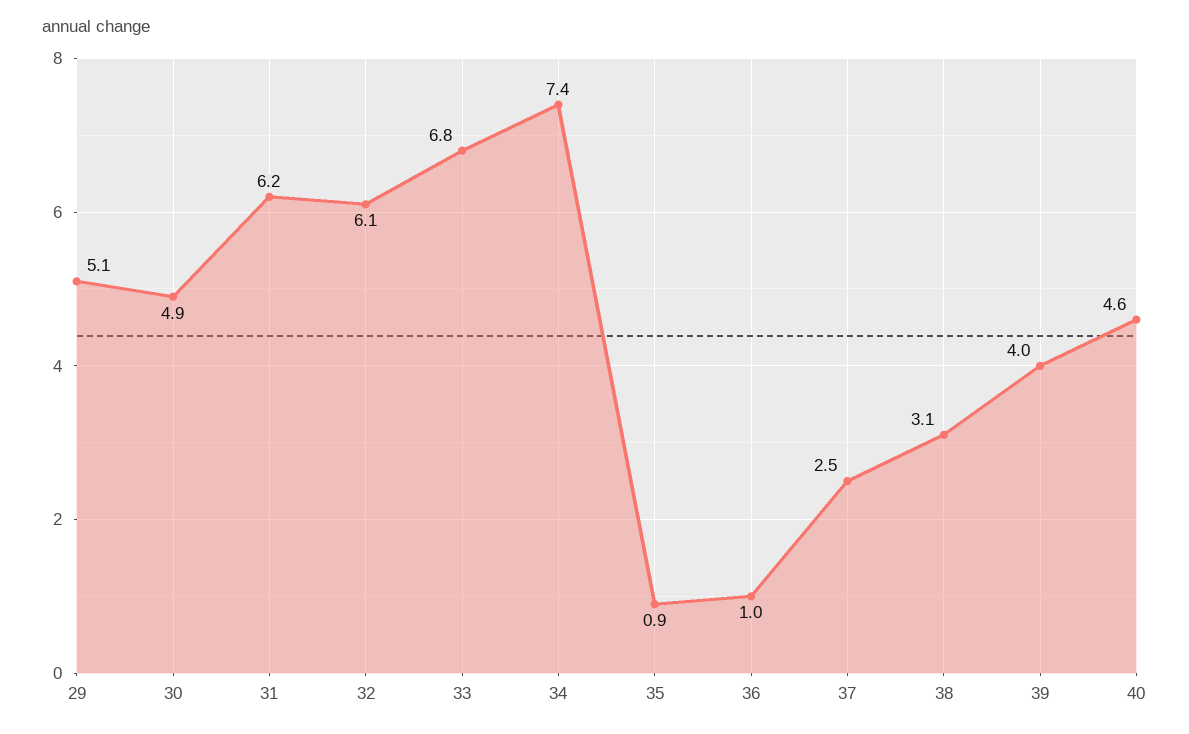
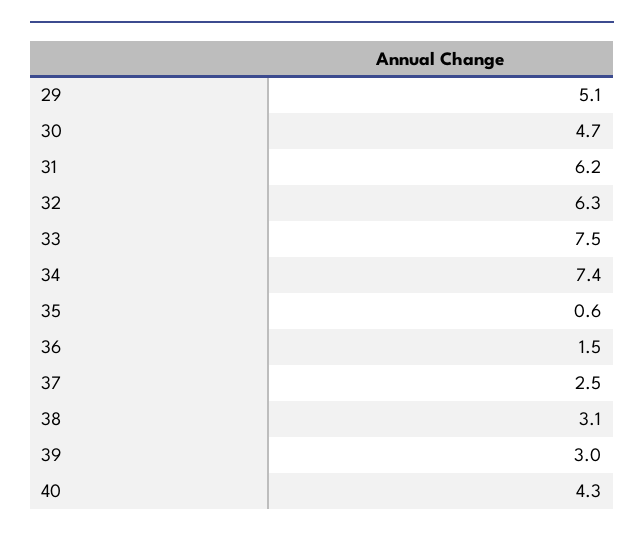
30: 4.9 -> 4.7
32: 6.1 -> 6.3
33: 6.8 -> 7.5
35: 0.9 -> 0.6
36: 1 -> 1.5
39: 4 -> 3
40: 4.6 -> 4.3

